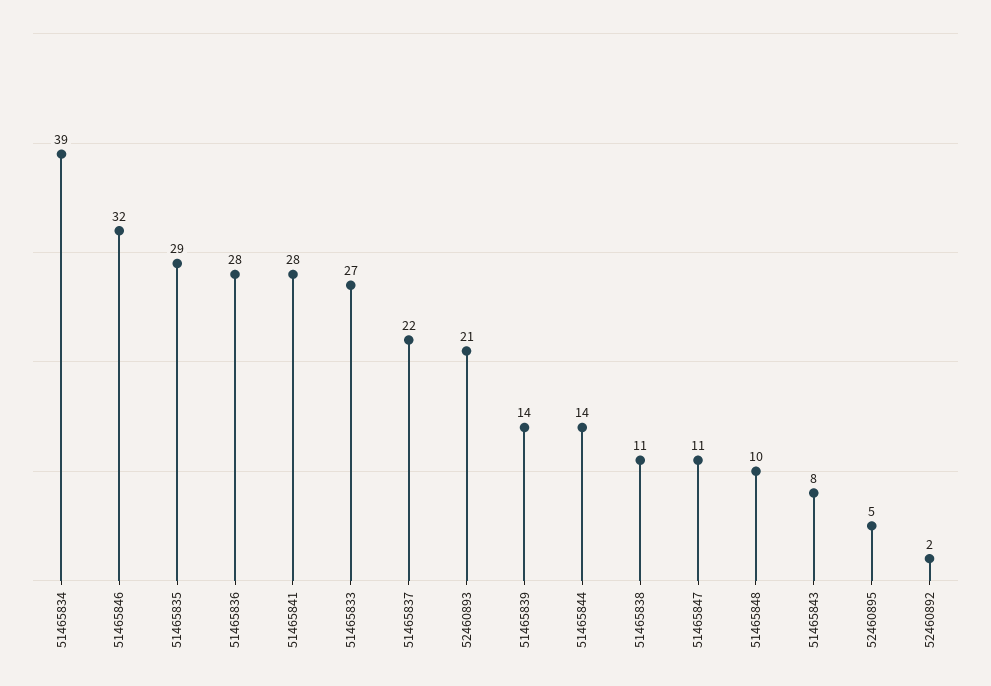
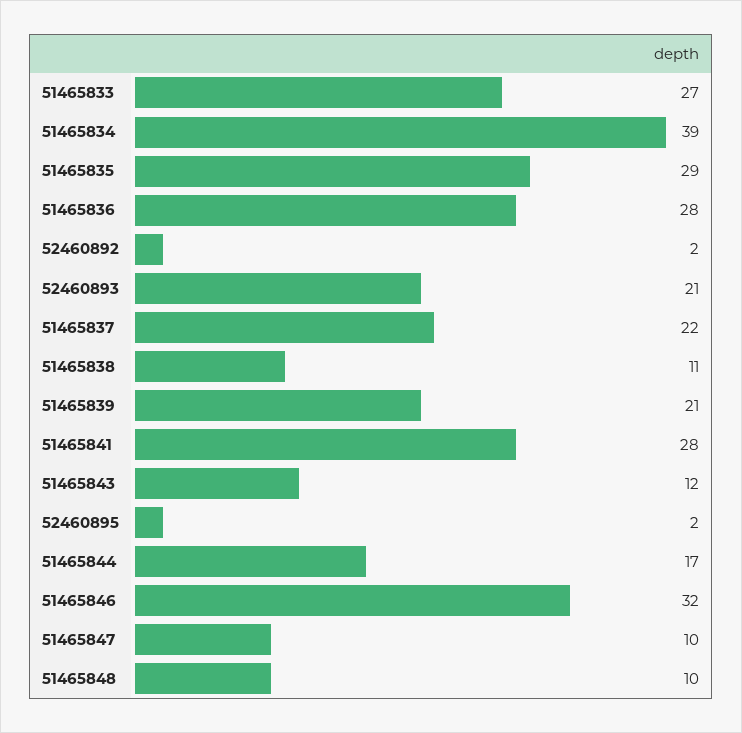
51465839: 14 -> 21
51465844: 14 -> 17
51465847: 11 -> 10
51465843: 8 -> 12
52460895: 5 -> 2

